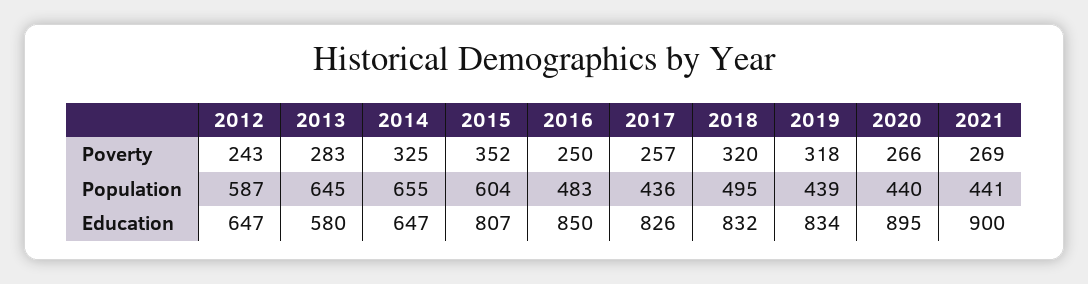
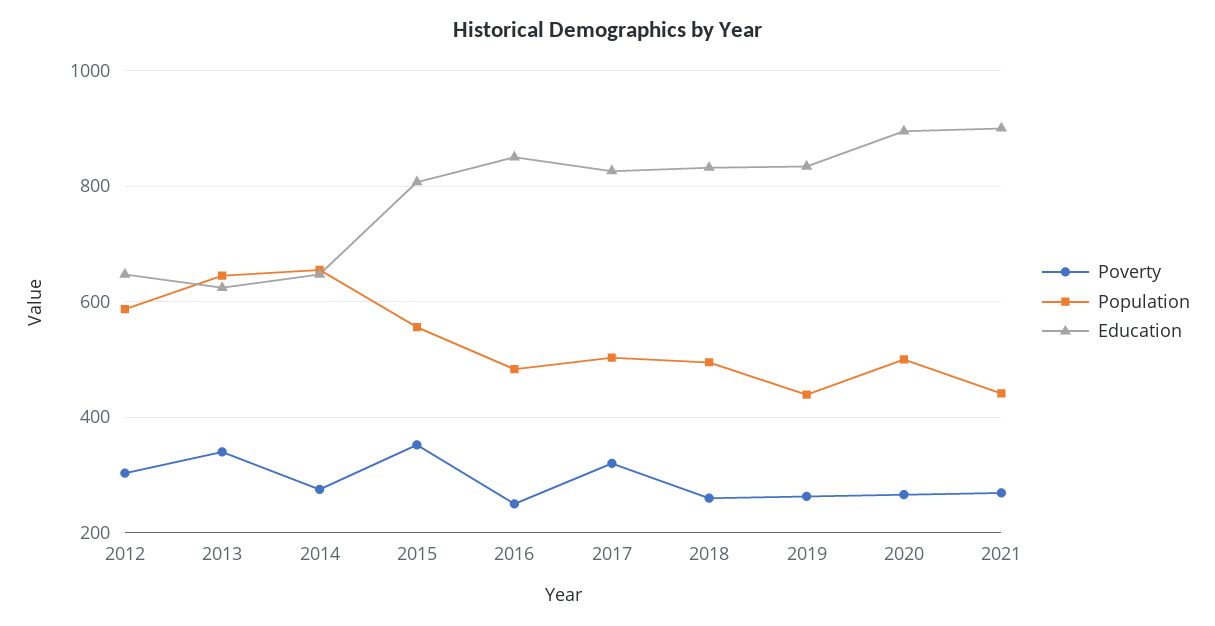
Poverty, 2012: 243 -> 300
Poverty, 2013: 283 -> 340
Poverty, 2014: 325 -> 280
Poverty, 2017: 257 -> 320
Poverty, 2018: 320 -> 260
Poverty, 2019: 318 -> 260
Population, 2015: 604 -> 560
Population, 2017: 436 -> 500
Population, 2020: 440 -> 500
Education, 2013: 580 -> 620

